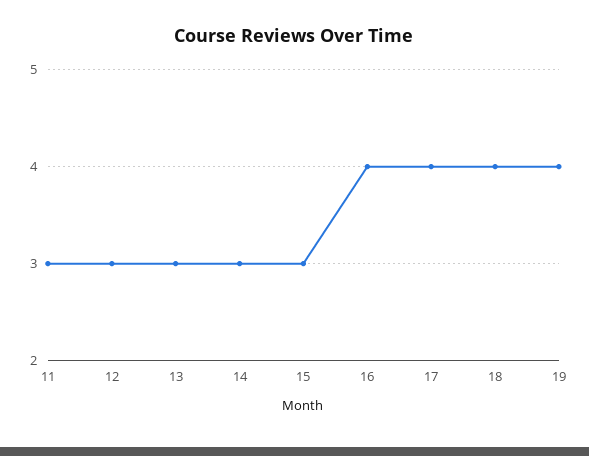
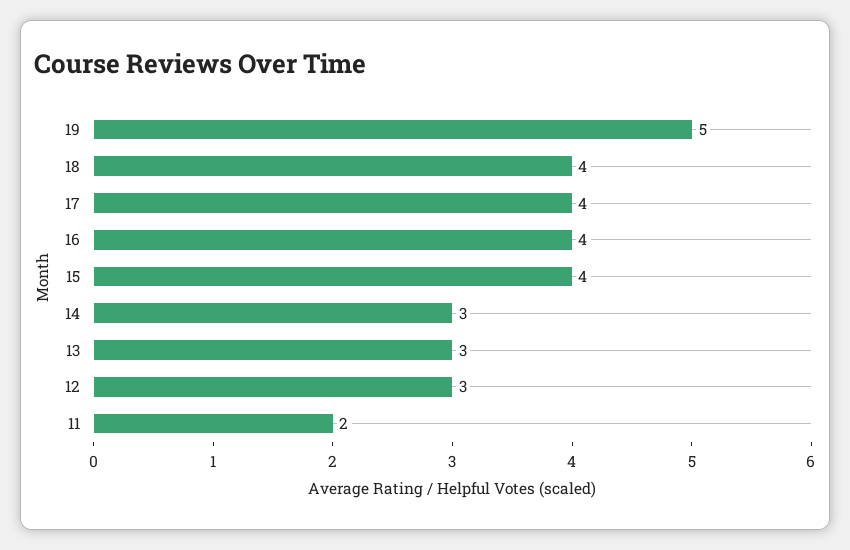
11: 3 -> 2
15: 3 -> 4
19: 4 -> 5

